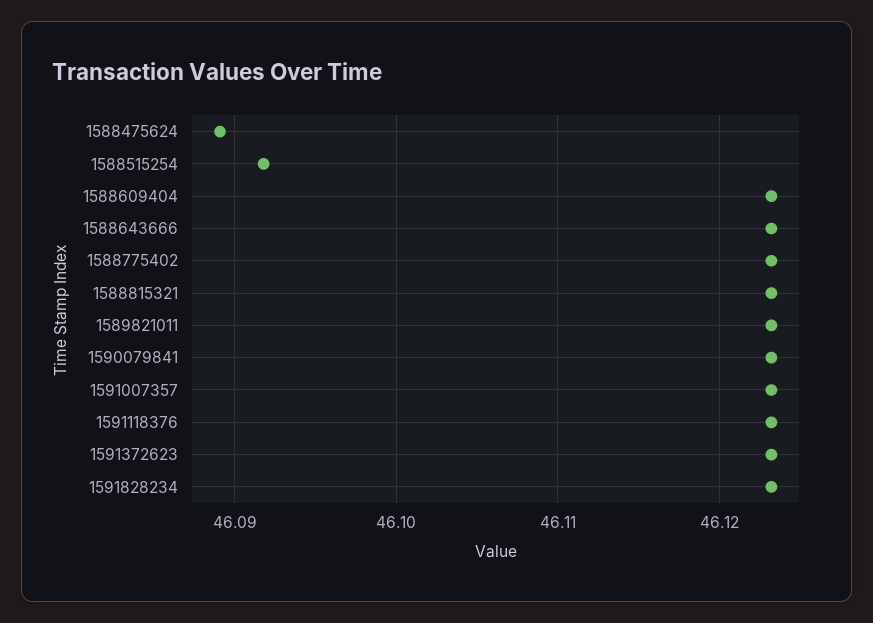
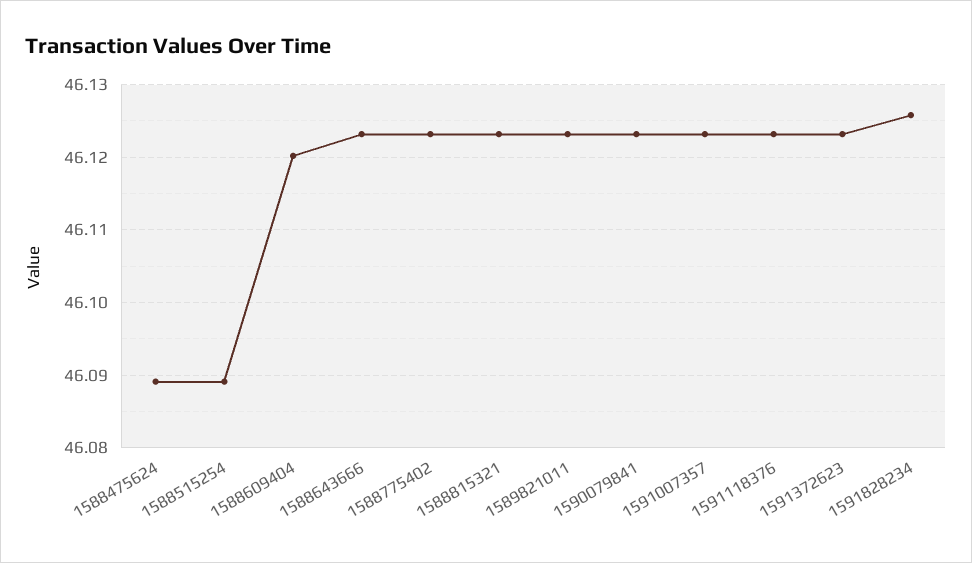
1588515254: 46.092 -> 46.089
1588609404: 46.123 -> 46.12
1591828234: 46.123 -> 46.126

